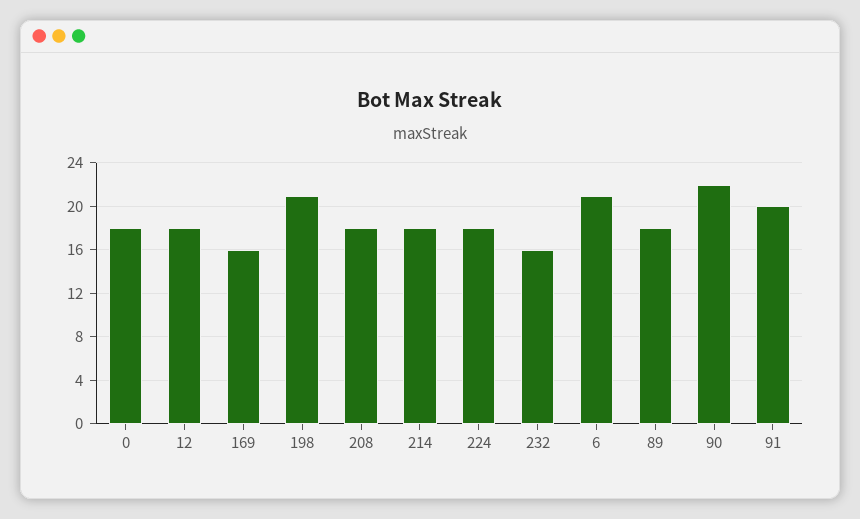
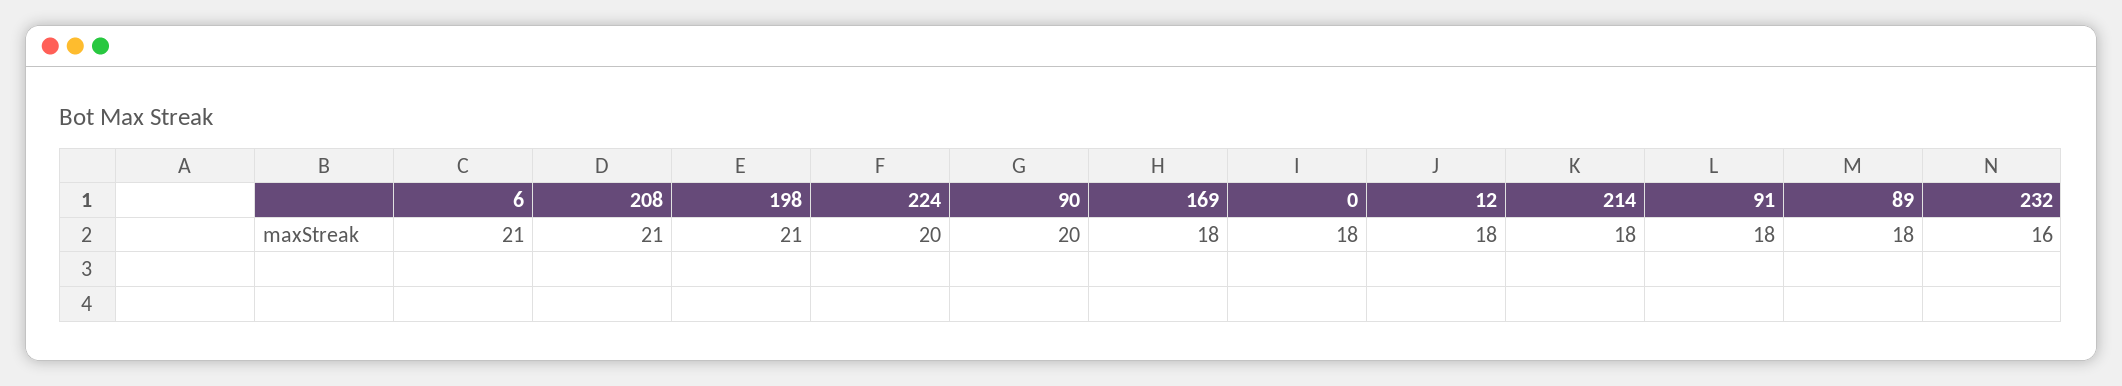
169: 16 -> 18
208: 18 -> 21
224: 18 -> 20
90: 22 -> 20
91: 20 -> 18

